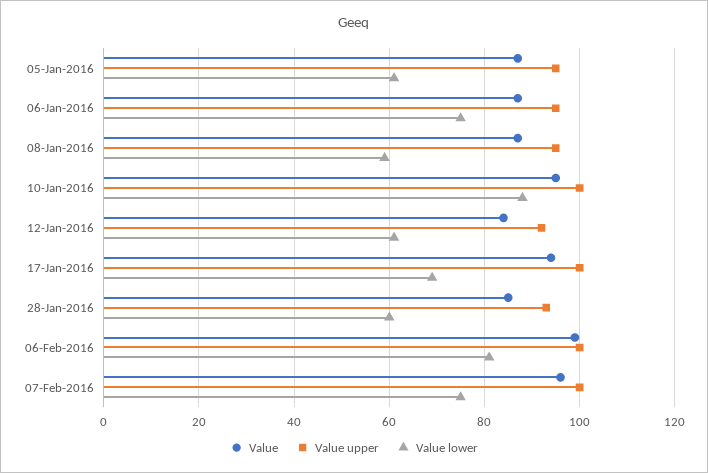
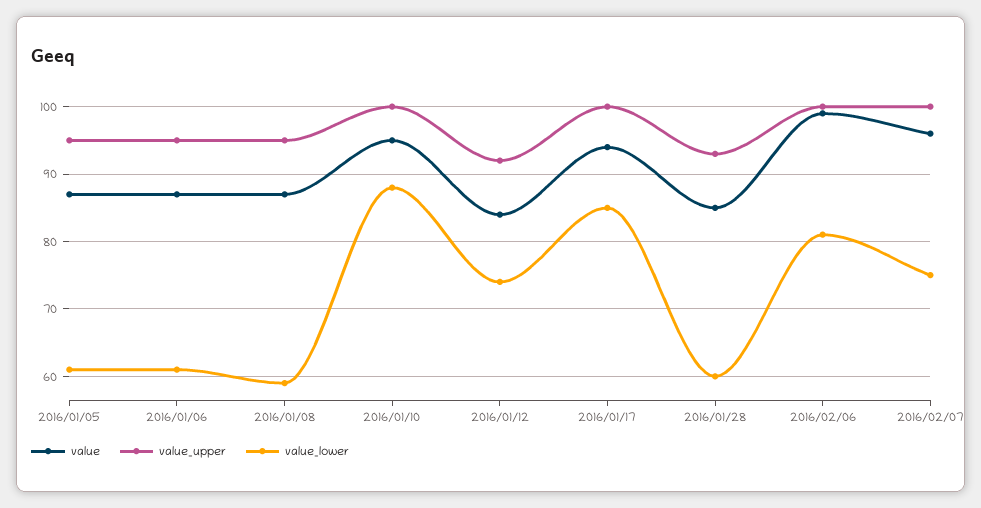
Value lower, 06-Jan-2016: 75 -> 61
Value lower, 12-Jan-2016: 60 -> 74
Value lower, 17-Jan-2016: 70 -> 85

